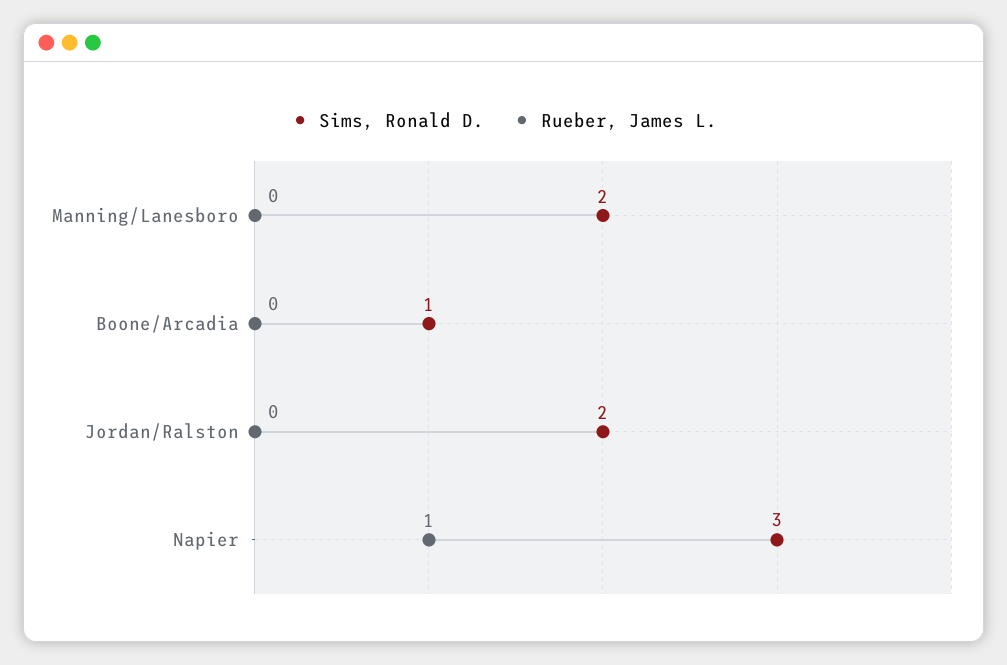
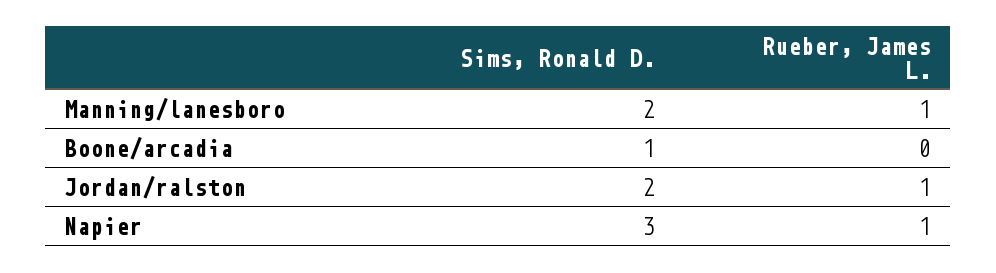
Rueber, James L., Manning/Lanesboro: 0 -> 1
Rueber, James L., Jordan/Ralston: 0 -> 1

